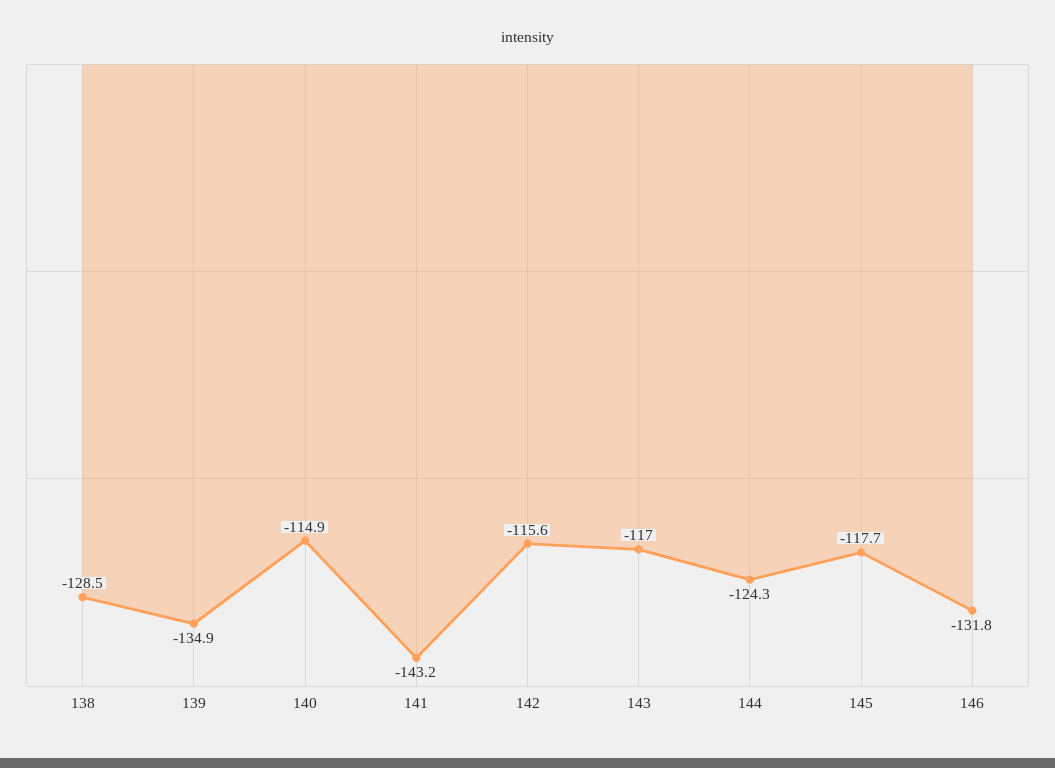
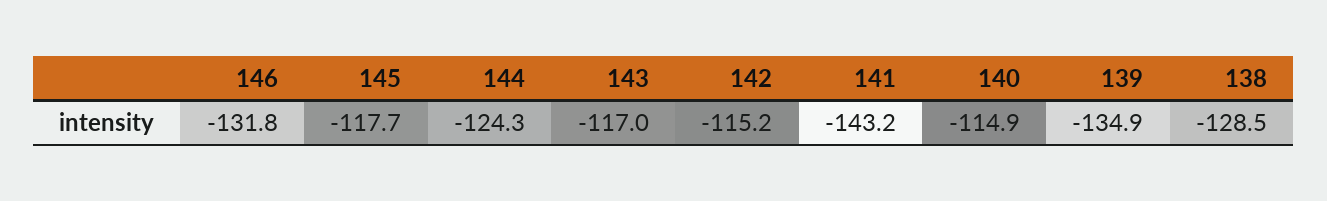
142: -115.6 -> -115.2

